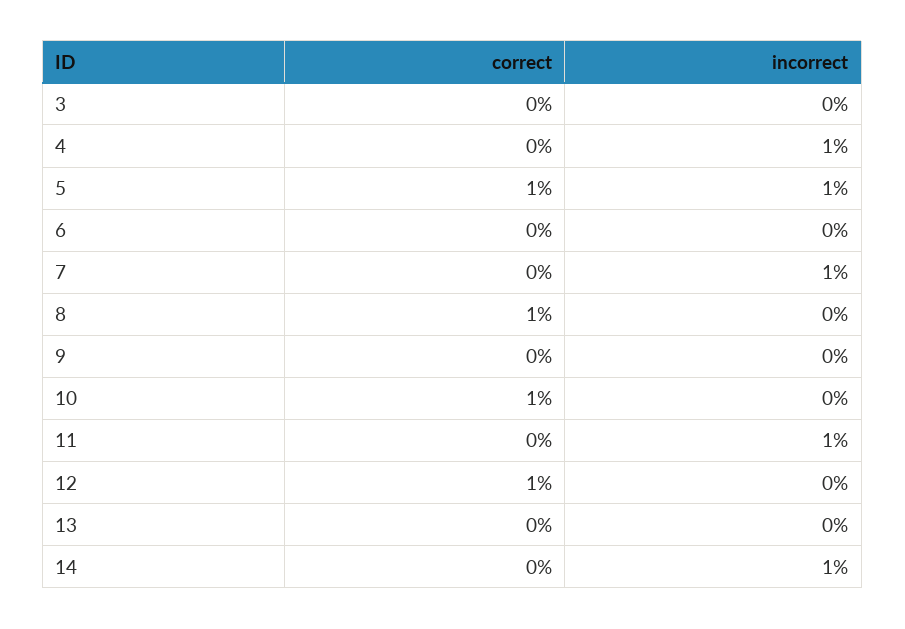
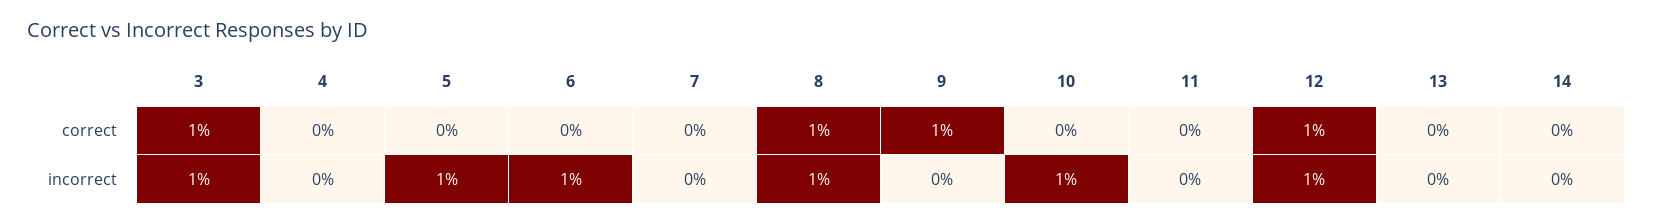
correct, 3: 0 -> 1
incorrect, 3: 0 -> 1
incorrect, 4: 1 -> 0
correct, 5: 1 -> 0
incorrect, 6: 0 -> 1
incorrect, 7: 1 -> 0
incorrect, 8: 0 -> 1
correct, 9: 0 -> 1
correct, 10: 1 -> 0
incorrect, 10: 0 -> 1
incorrect, 11: 1 -> 0
incorrect, 12: 0 -> 1
incorrect, 14: 1 -> 0

